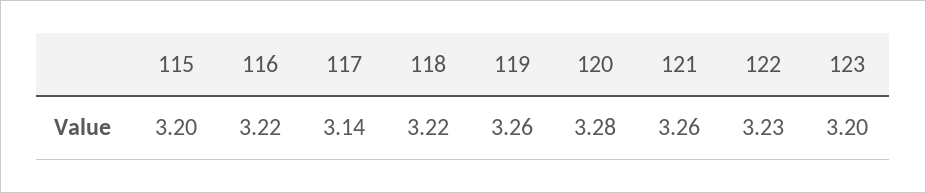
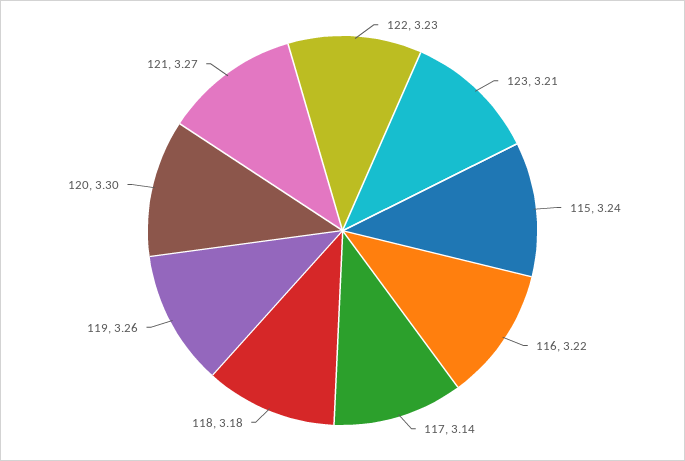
115: 3.2 -> 3.24
118: 3.22 -> 3.18
120: 3.28 -> 3.3
121: 3.26 -> 3.27
123: 3.2 -> 3.21

